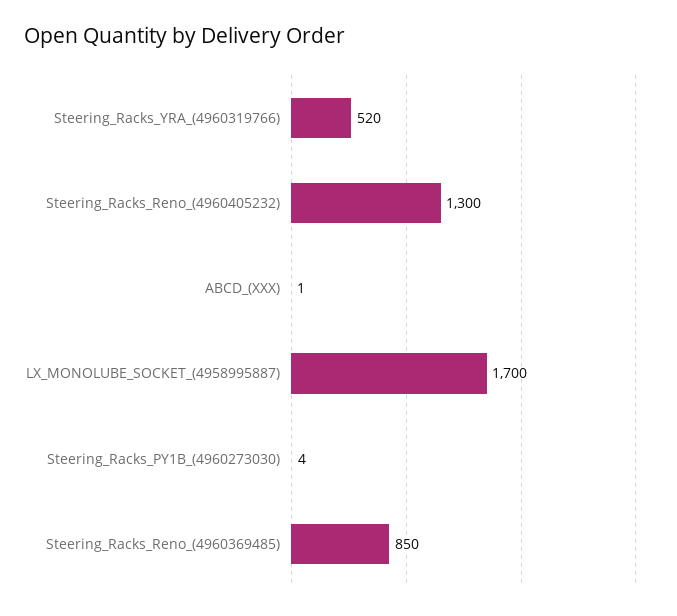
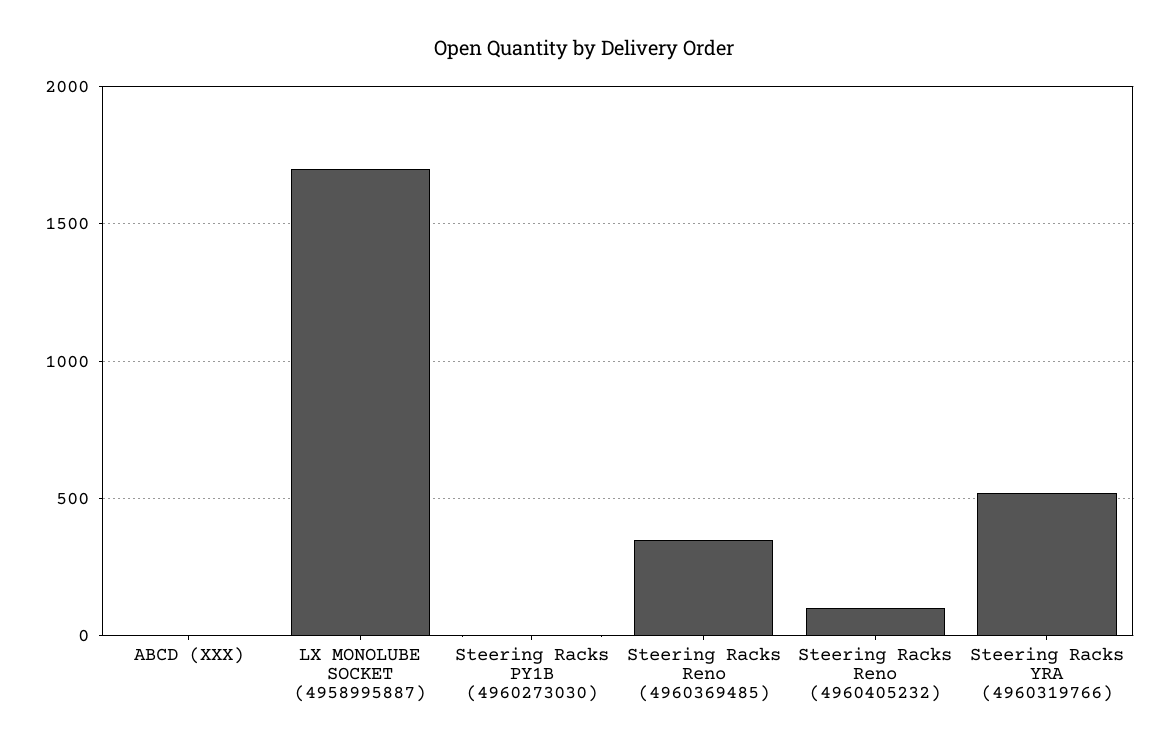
Steering_Racks_Reno_(4960405232): 1300 -> 100
Steering_Racks_Reno_(4960369485): 850 -> 350

